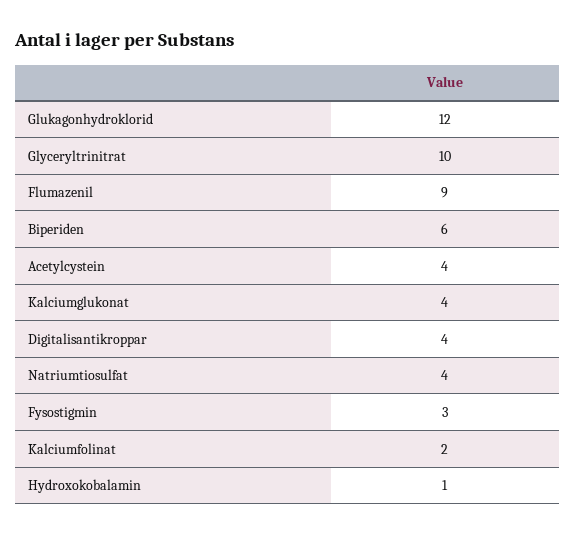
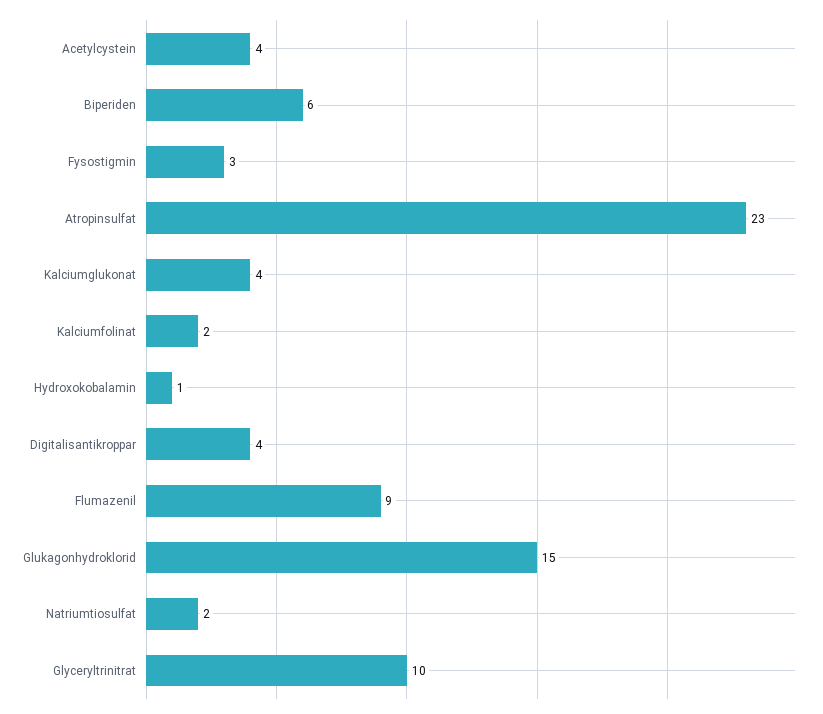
Glukagonhydroklorid: 12 -> 15
Natriumtiosulfat: 4 -> 2
Atropinsulfat: none -> 23

